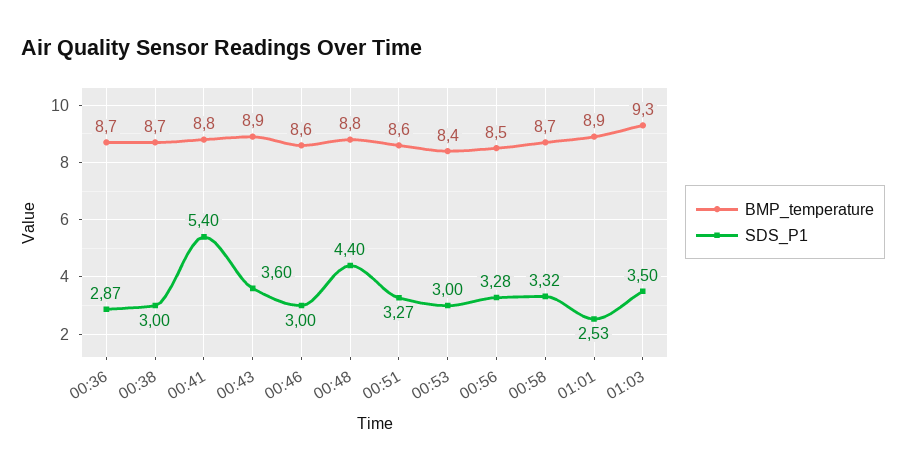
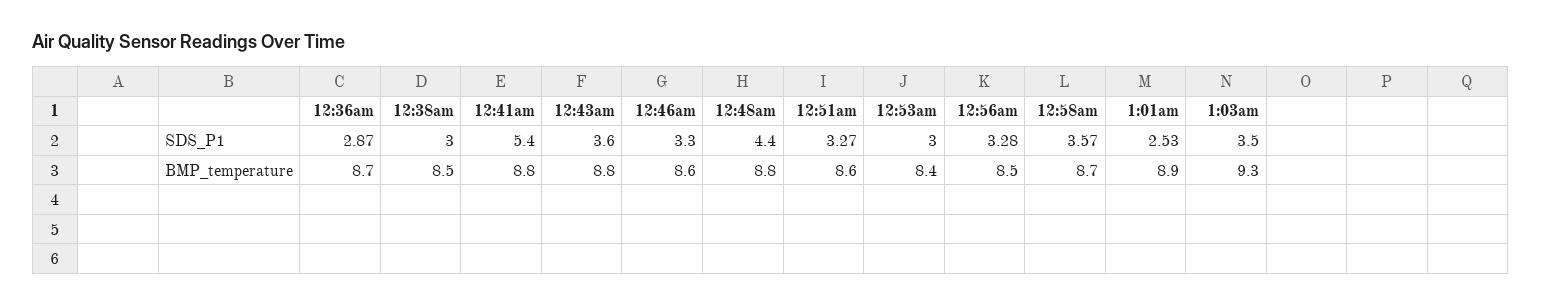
BMP_temperature, 00:38: 8.7 -> 8.5
BMP_temperature, 00:43: 8.9 -> 8.8
SDS_P1, 00:46: 3 -> 3.3
SDS_P1, 00:58: 3.32 -> 3.57

